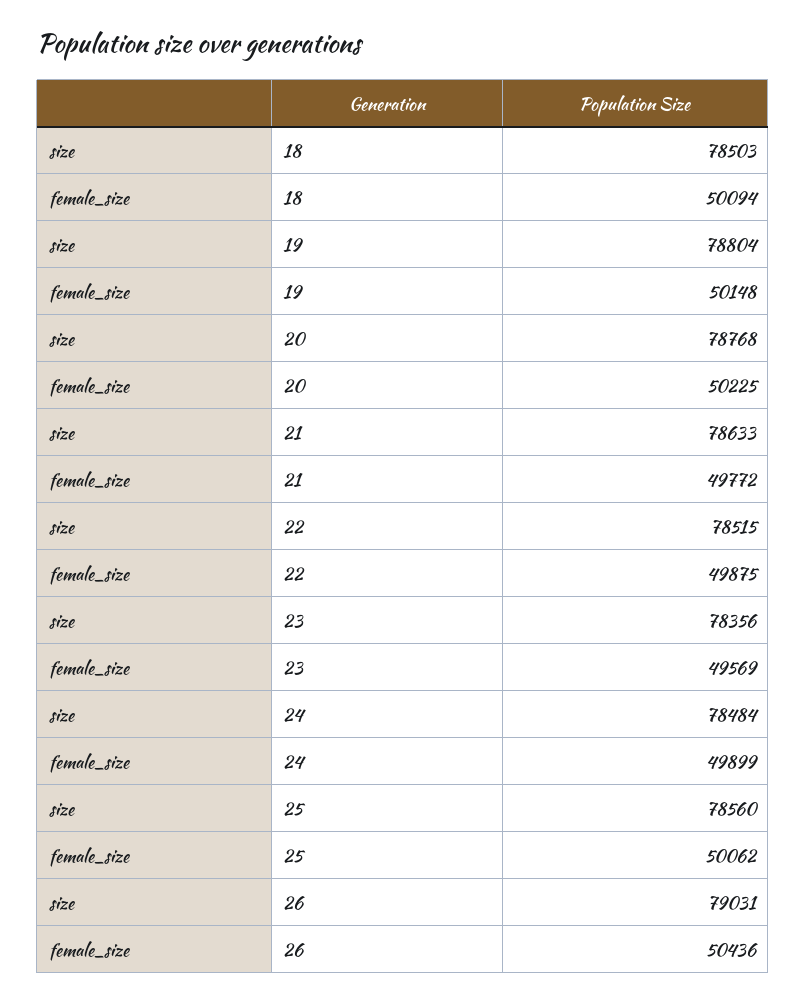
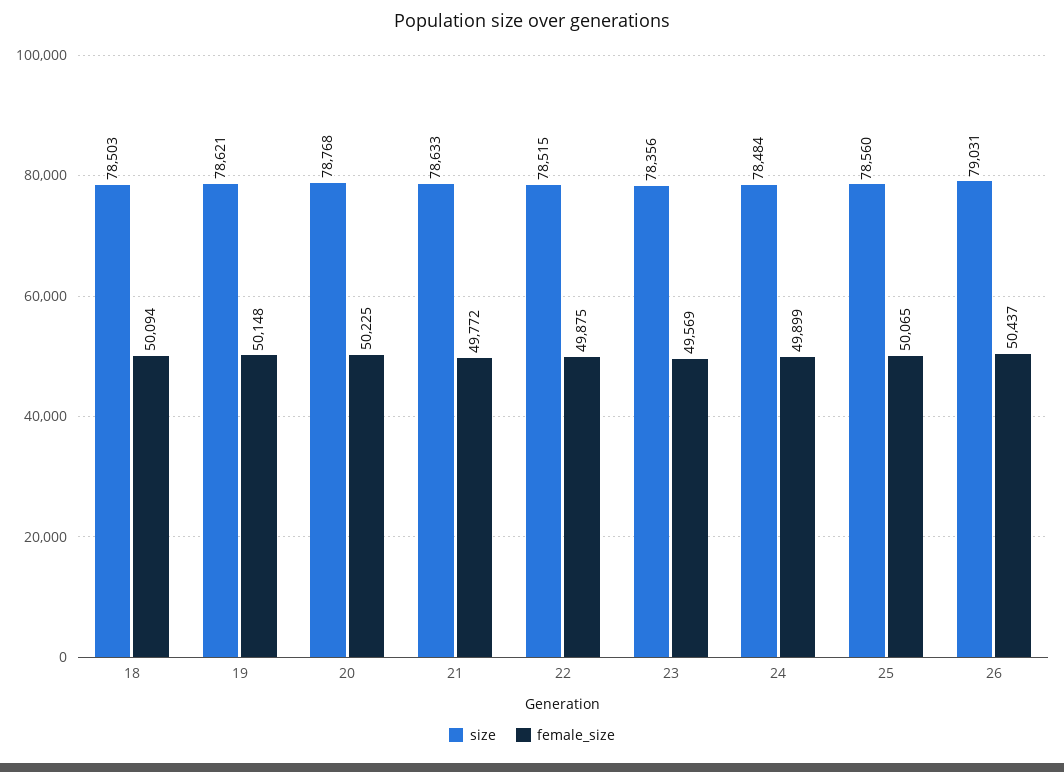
size, 19: 78804 -> 78621
female_size, 25: 50062 -> 50065
female_size, 26: 50436 -> 50437

